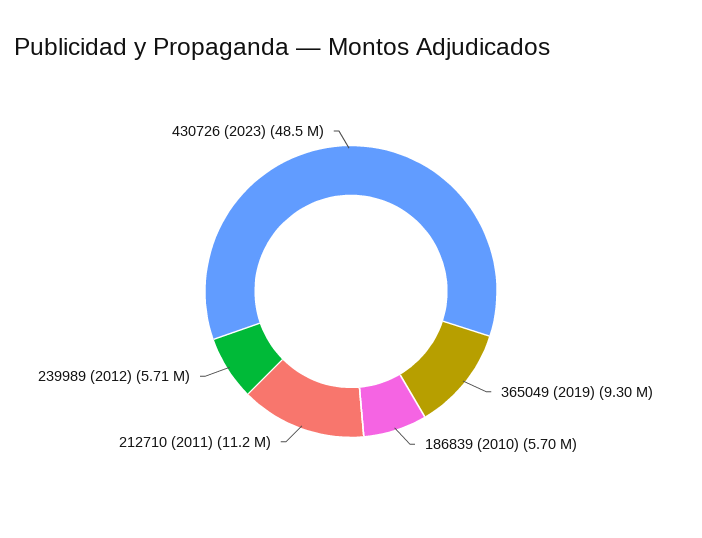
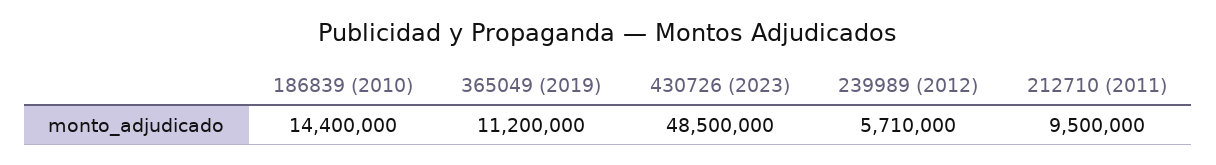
365049 (2019): 9300000 -> 11200000
186839 (2010): 5700000 -> 14400000
212710 (2011): 11200000 -> 9500000

